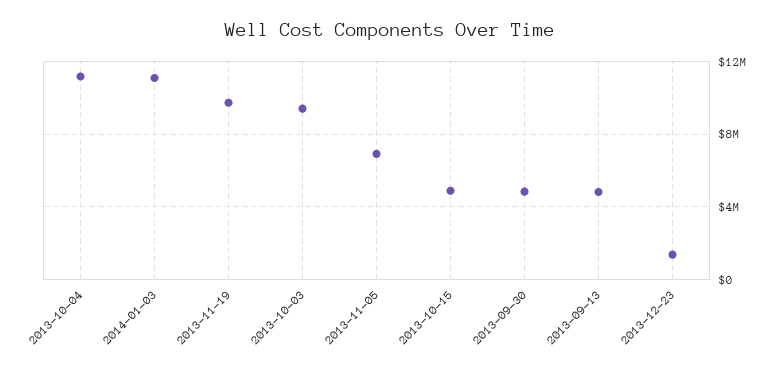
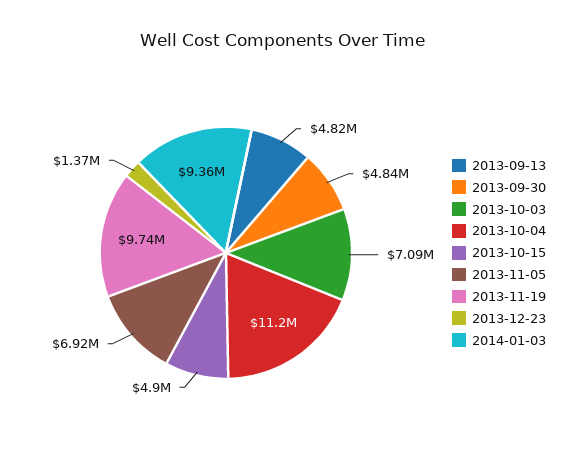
2014-01-03: 11000000 -> 9360000
2013-10-03: 9500000 -> 7090000

